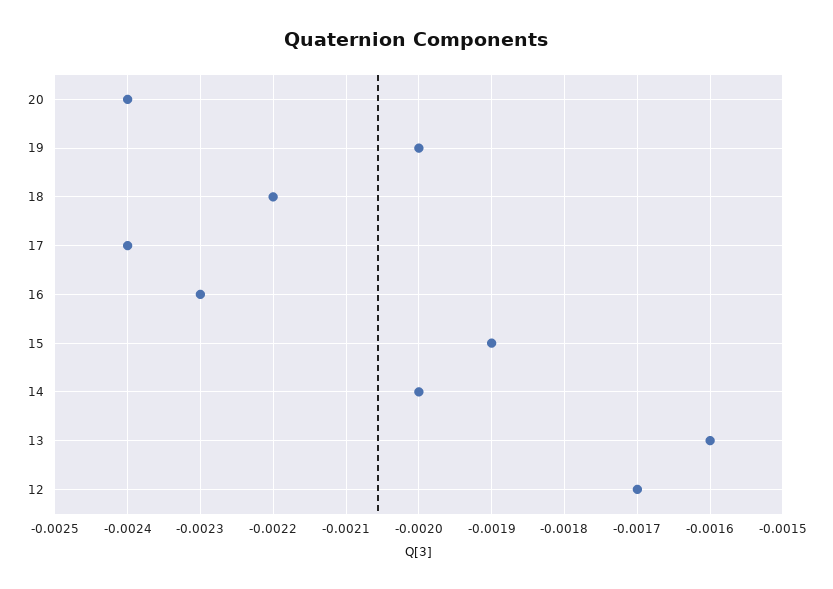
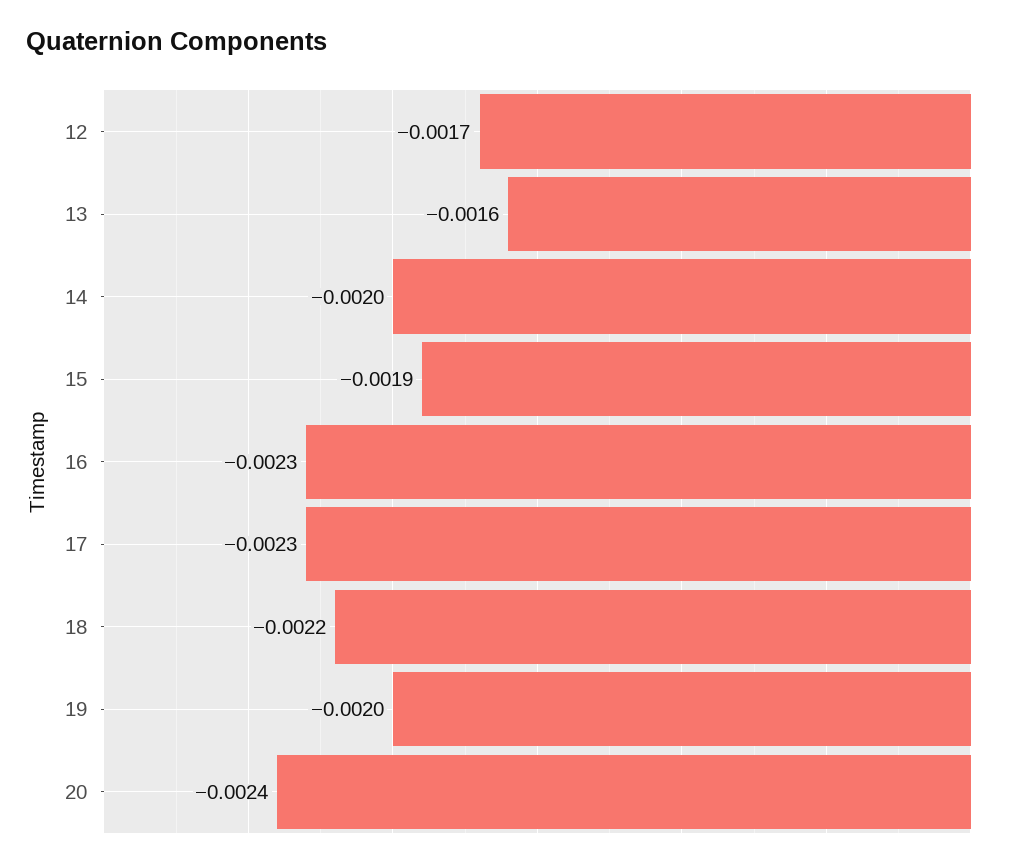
17: -0.0024 -> -0.0023

